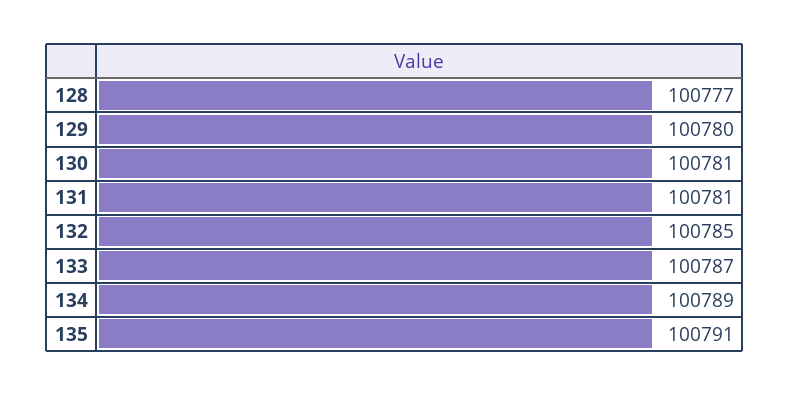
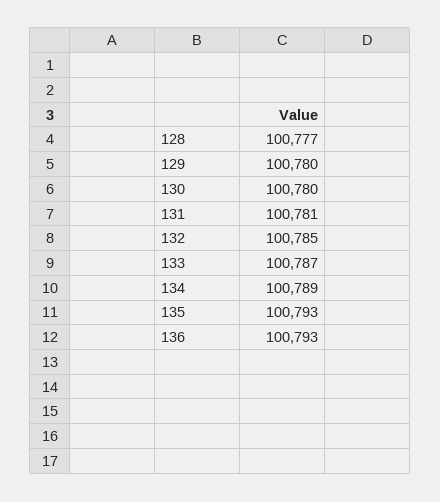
130: 100781 -> 100780
135: 100791 -> 100793
136: none -> 100793

